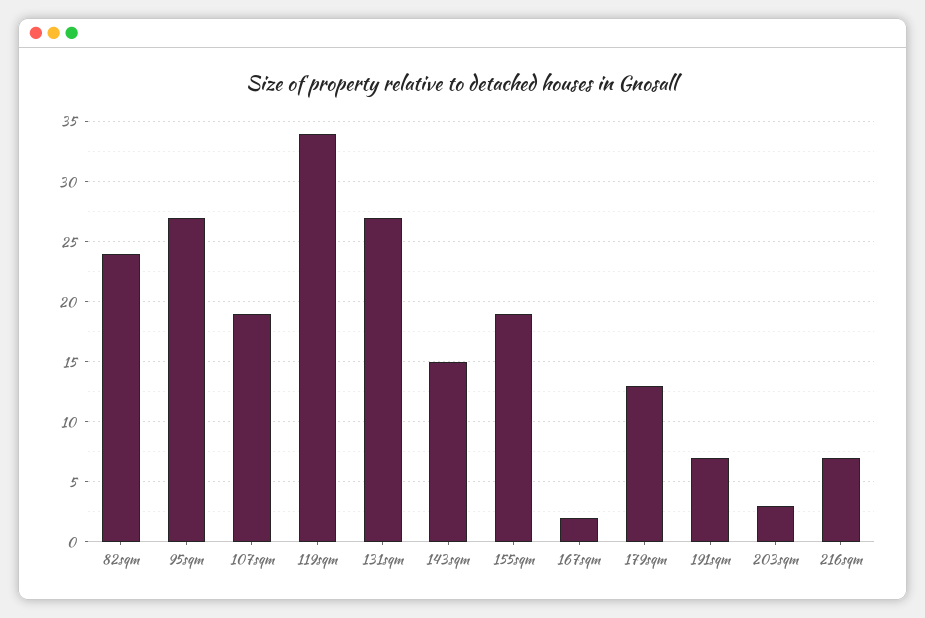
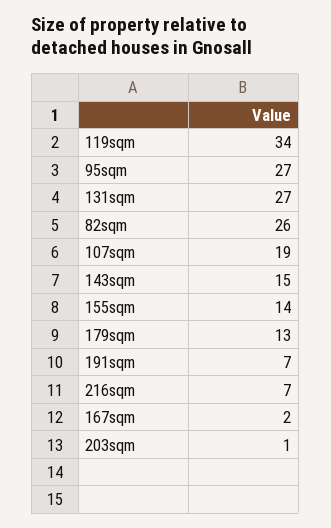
82sqm: 24 -> 26
155sqm: 19 -> 14
203sqm: 3 -> 1

